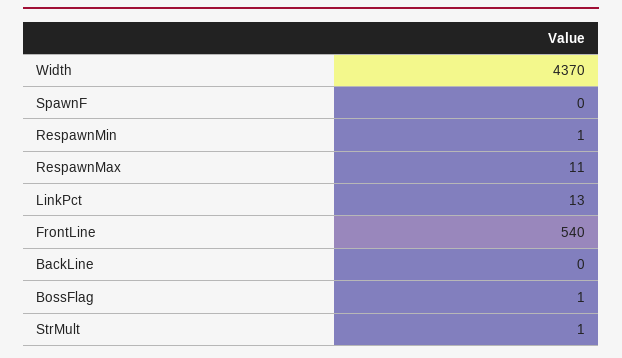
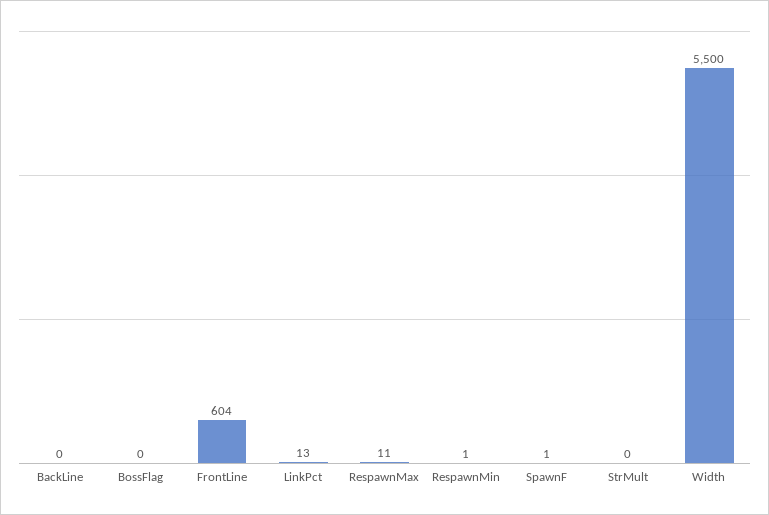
Width: 4370 -> 5500
SpawnF: 0 -> 1
FrontLine: 540 -> 604
BossFlag: 1 -> 0
StrMult: 1 -> 0

